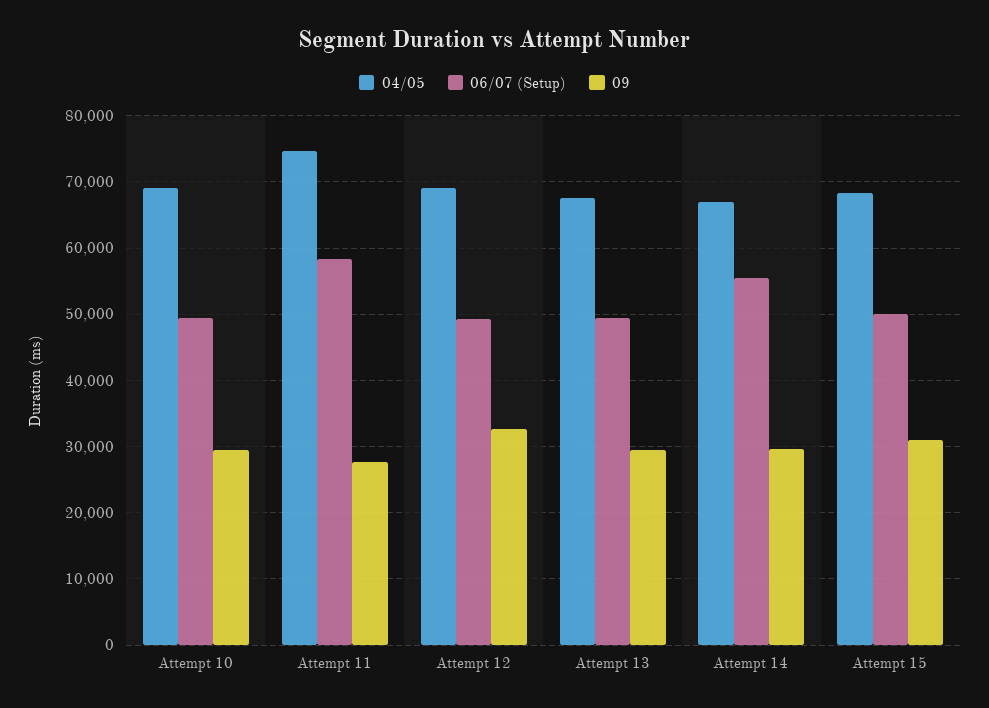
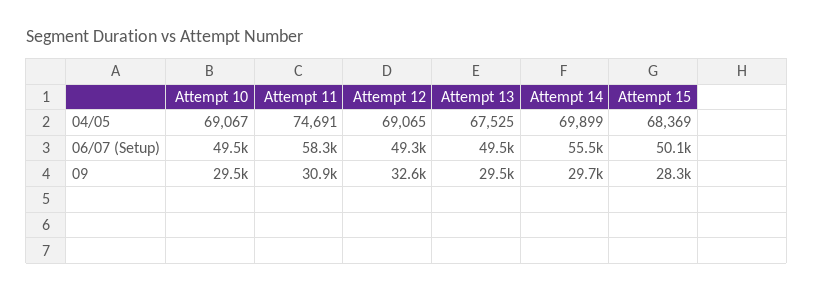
09, Attempt 11: 28000 -> 30900
04/05, Attempt 14: 67000 -> 69899
09, Attempt 15: 31000 -> 28300

